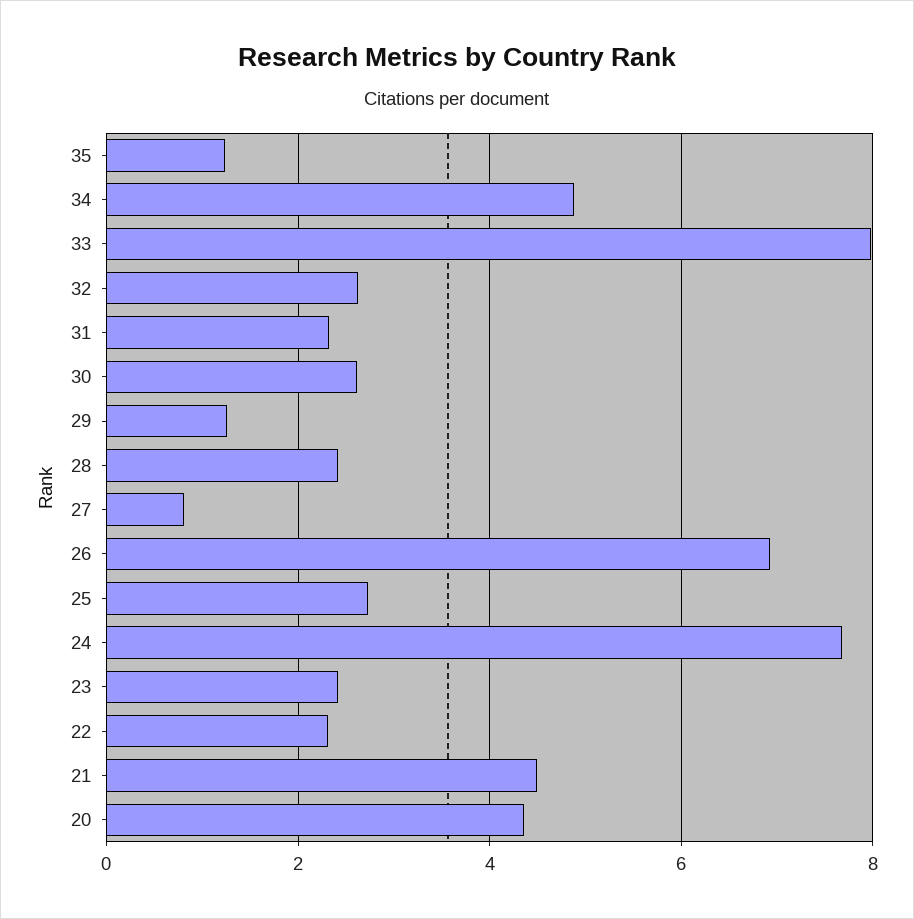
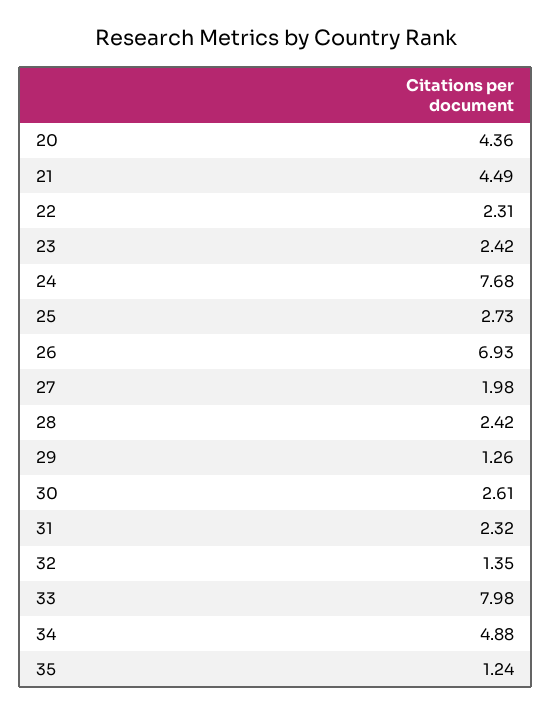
32: 2.6 -> 1.35
27: 0.8 -> 1.98

